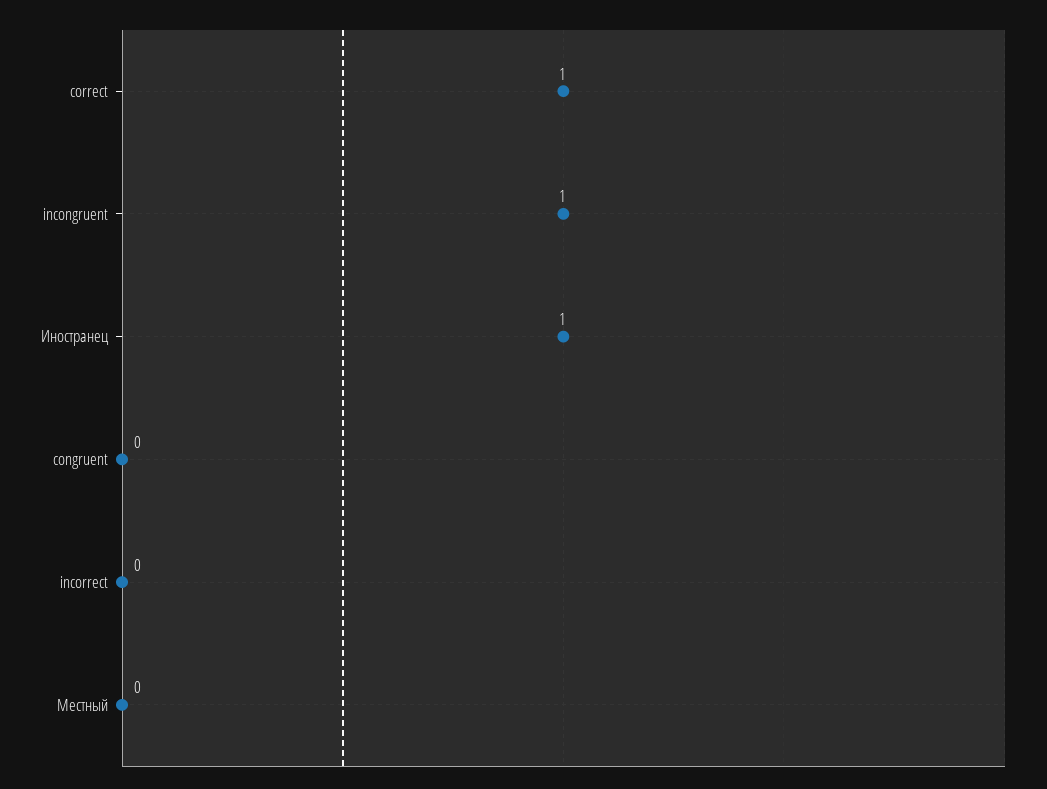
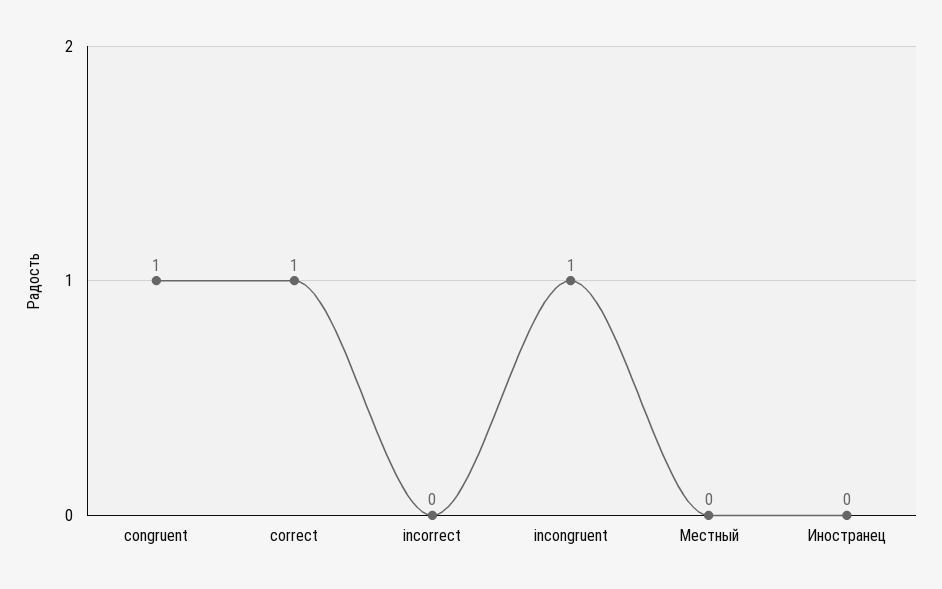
Иностранец: 1 -> 0
congruent: 0 -> 1

